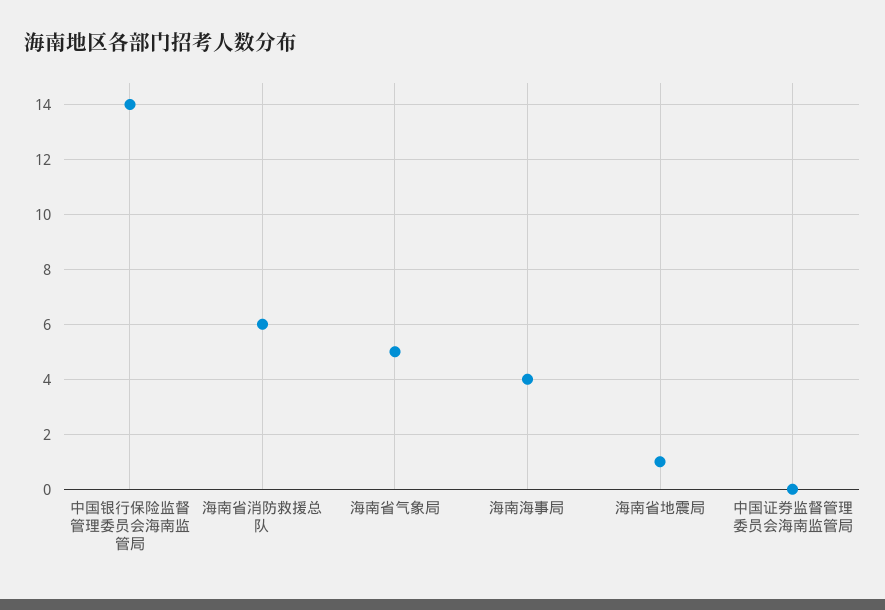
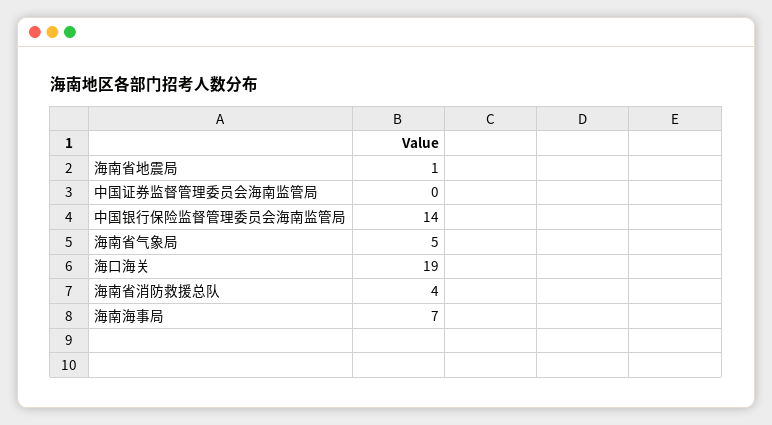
海南省消防救援总队: 6 -> 4
海南海事局: 4 -> 7
海口海关: none -> 19

